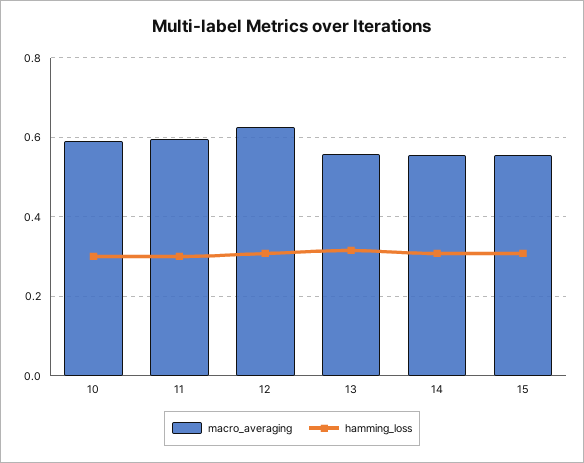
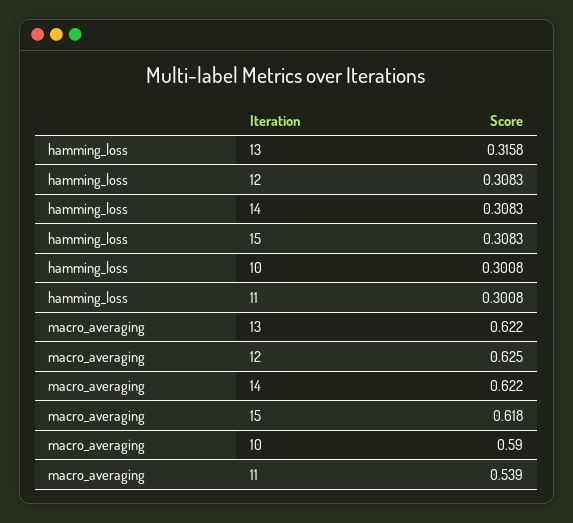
macro_averaging, 11: 0.6 -> 0.539
macro_averaging, 13: 0.56 -> 0.622
macro_averaging, 14: 0.56 -> 0.622
macro_averaging, 15: 0.56 -> 0.618

